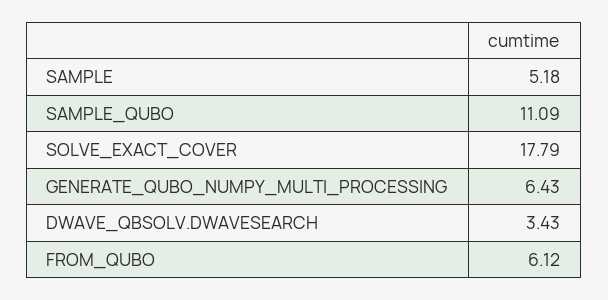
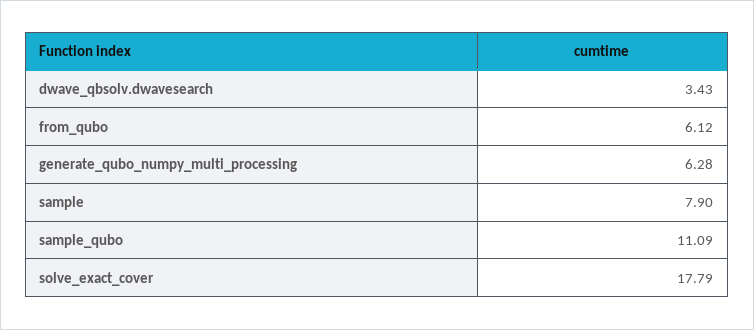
SAMPLE: 5.18 -> 7.9
GENERATE_QUBO_NUMPY_MULTI_PROCESSING: 6.43 -> 6.28

